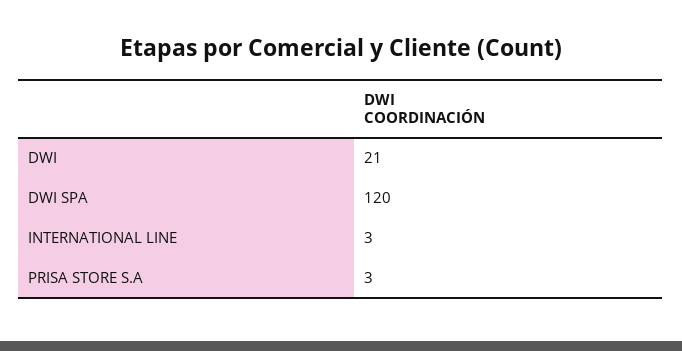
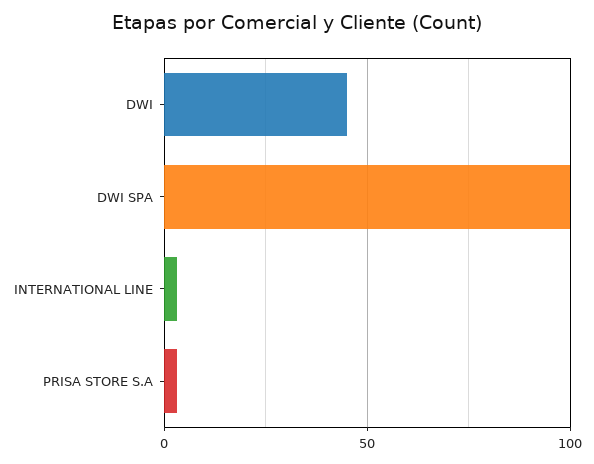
DWI: 21 -> 45
DWI SPA: 120 -> 100

